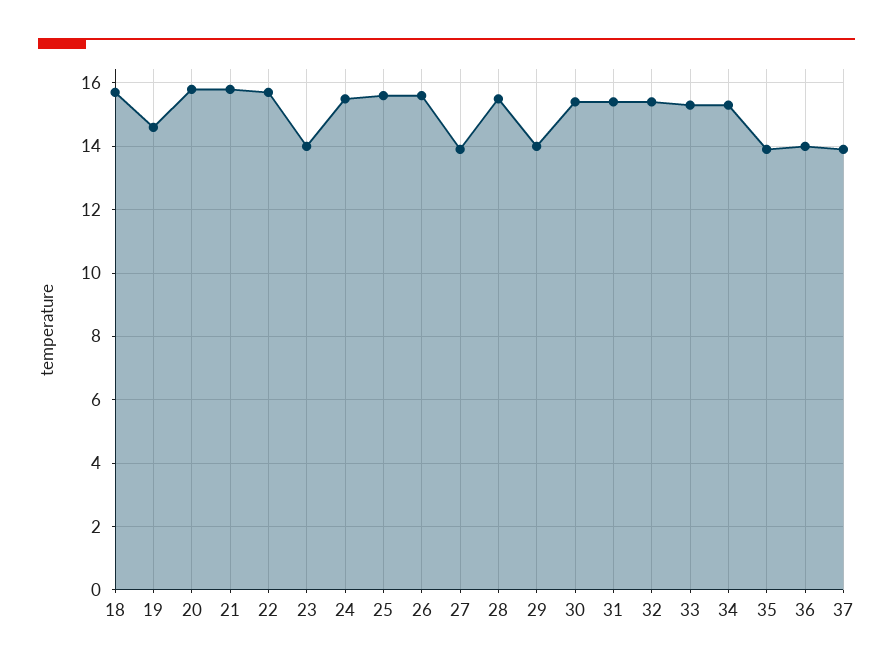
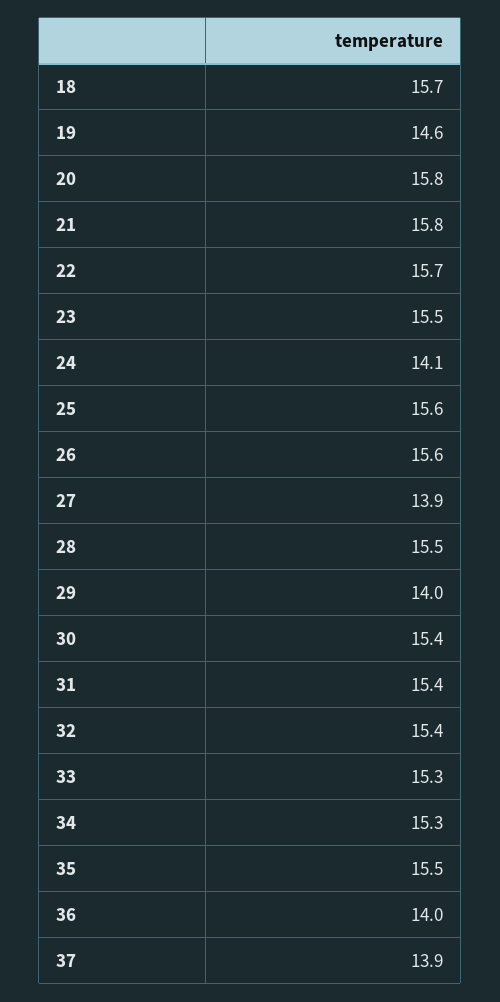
23: 14 -> 15.5
24: 15.5 -> 14.1
35: 14 -> 15.5

